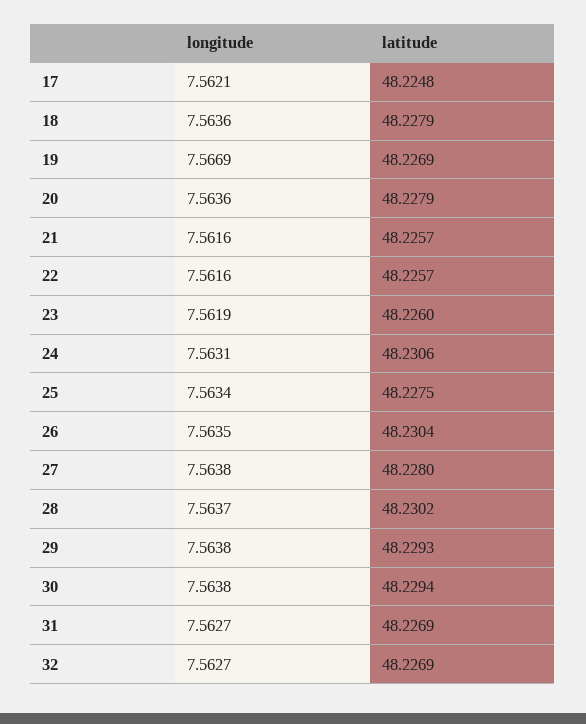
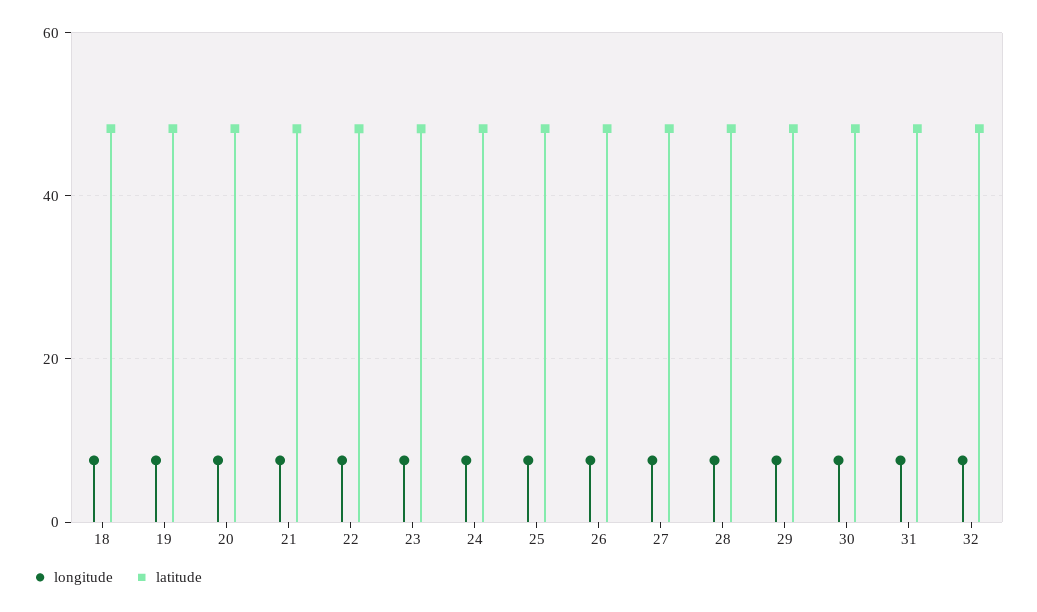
longitude, 17: 7.5621 -> none
latitude, 17: 48.2248 -> none

